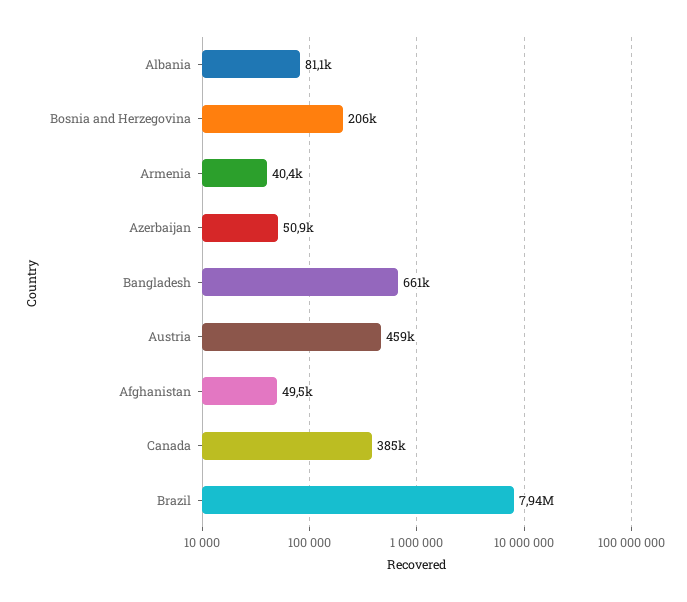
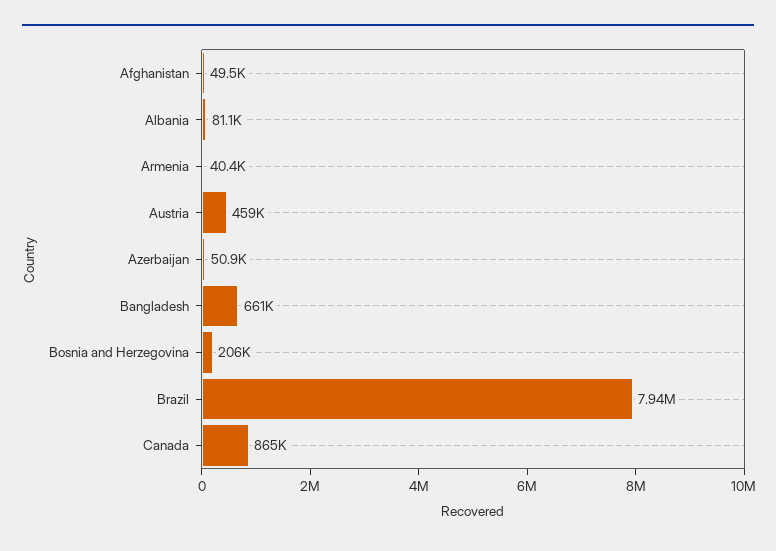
Canada: 385000 -> 865000

